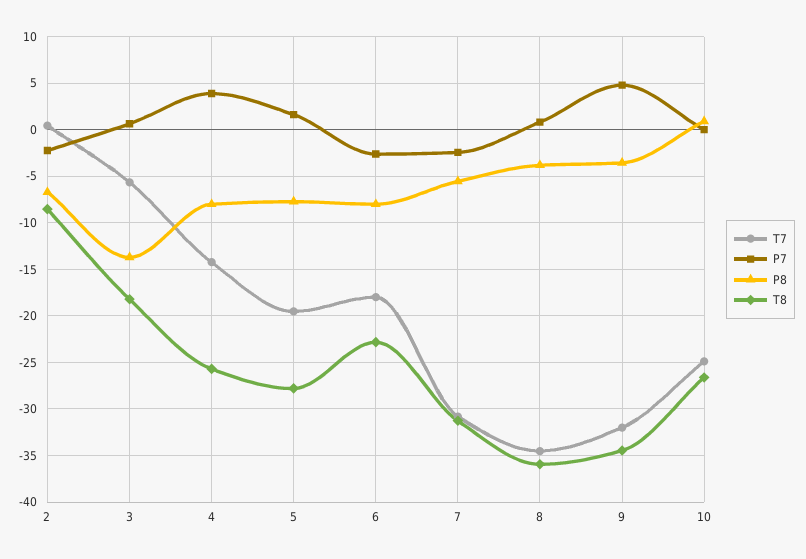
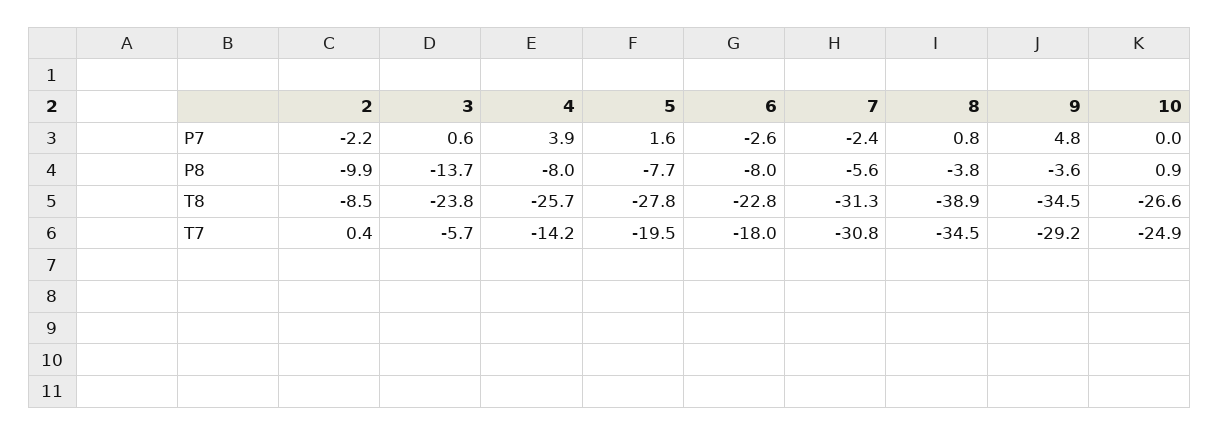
P8, 2: -7 -> -9.9
T8, 3: -18 -> -23.8
T8, 8: -36 -> -38.9
T7, 9: -32 -> -29.2

